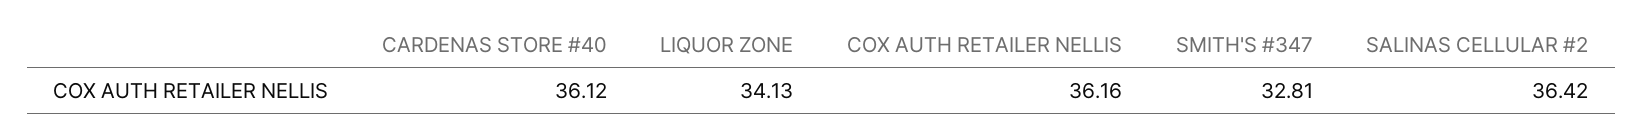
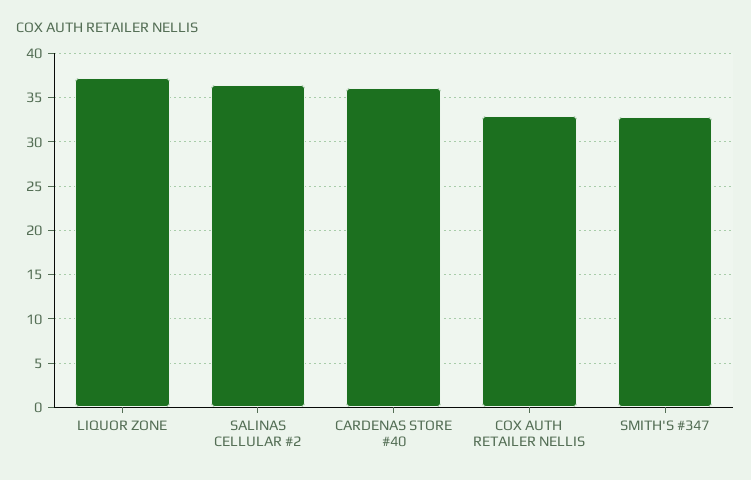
LIQUOR ZONE: 34.13 -> 37
COX AUTH RETAILER NELLIS: 36.16 -> 33

